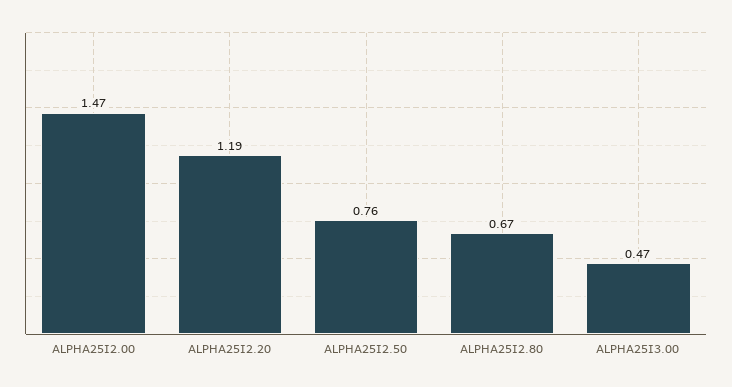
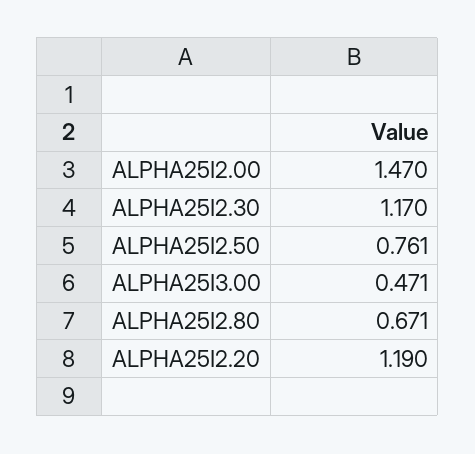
ALPHA25I2.30: none -> 1.17

